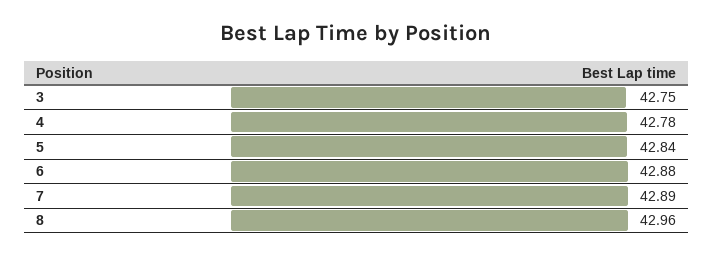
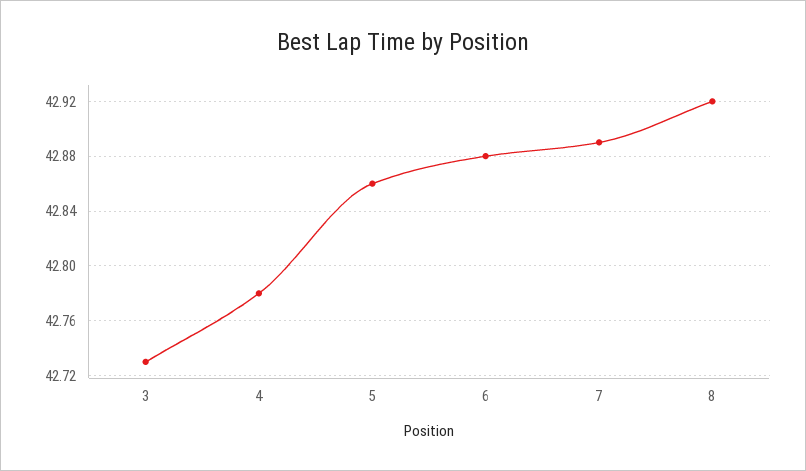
3: 42.75 -> 42.73
5: 42.84 -> 42.86
8: 42.96 -> 42.92

